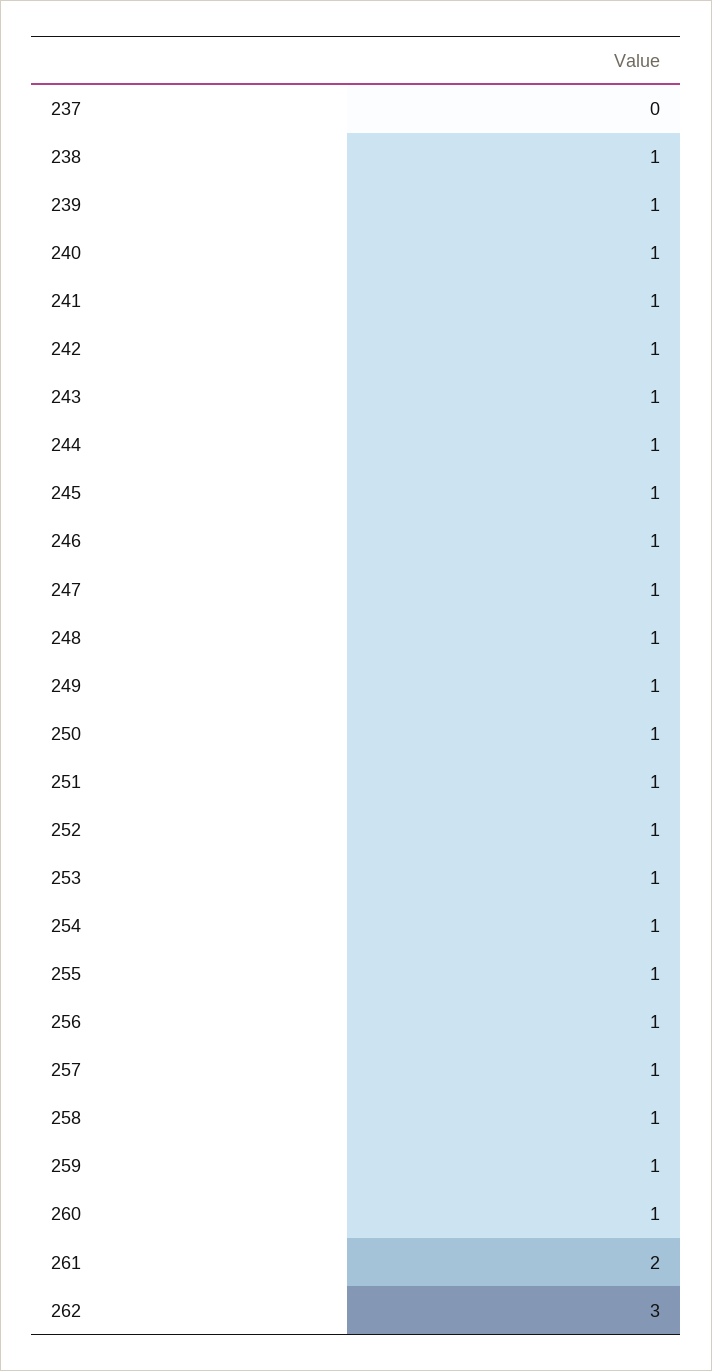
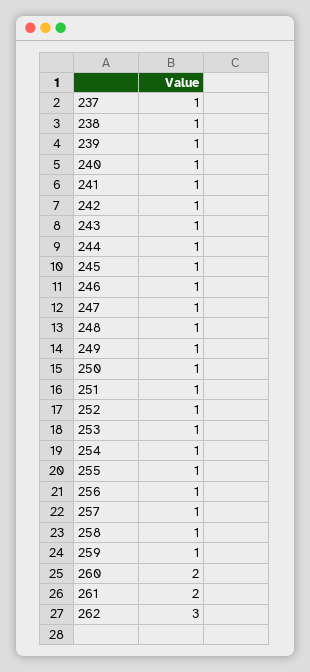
237: 0 -> 1
260: 1 -> 2

